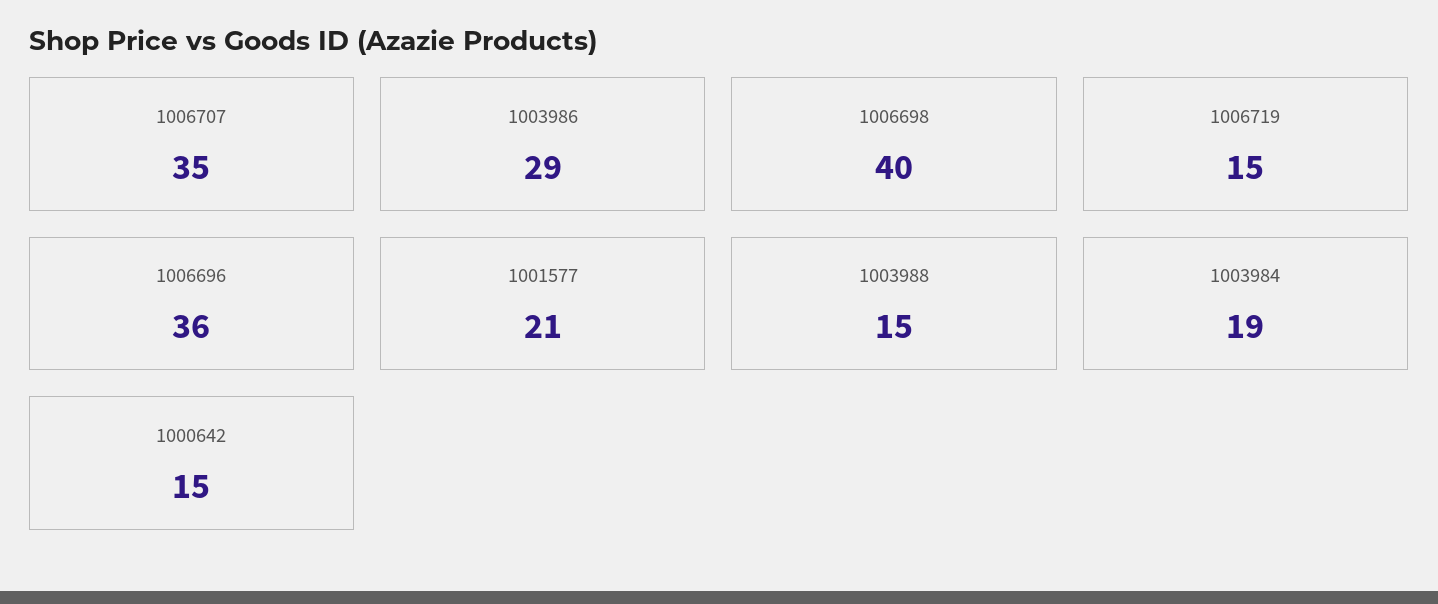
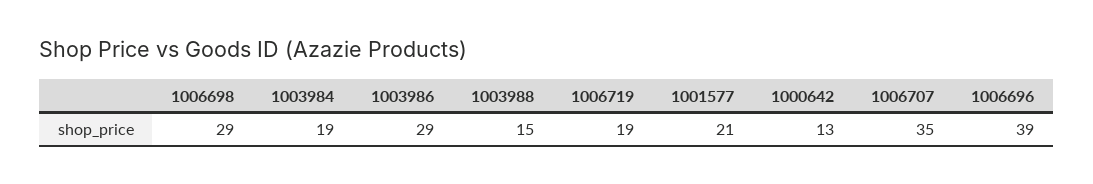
1006698: 40 -> 29
1006719: 15 -> 19
1006696: 36 -> 39
1000642: 15 -> 13

